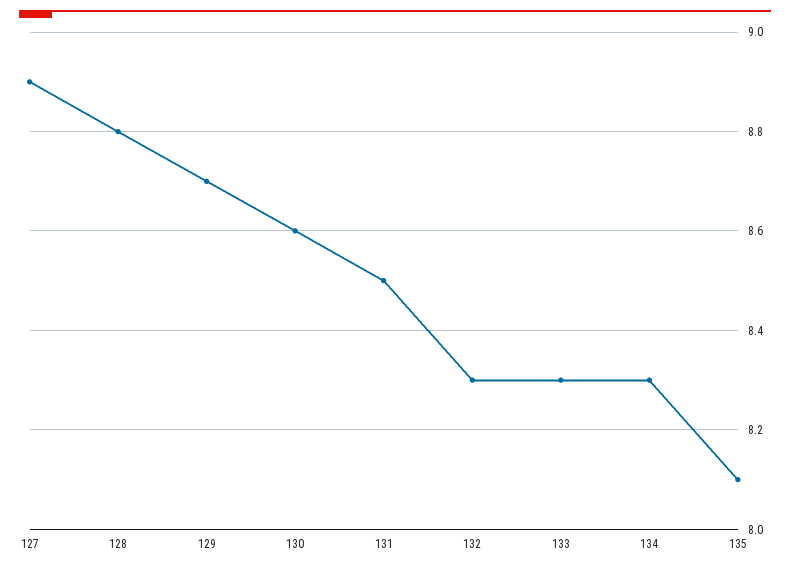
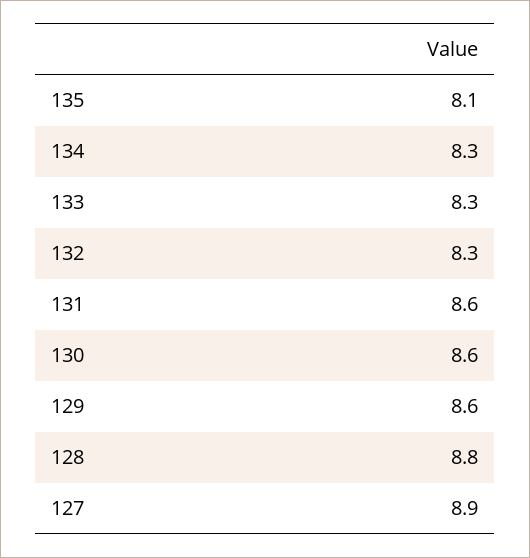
129: 8.7 -> 8.6
131: 8.5 -> 8.6

